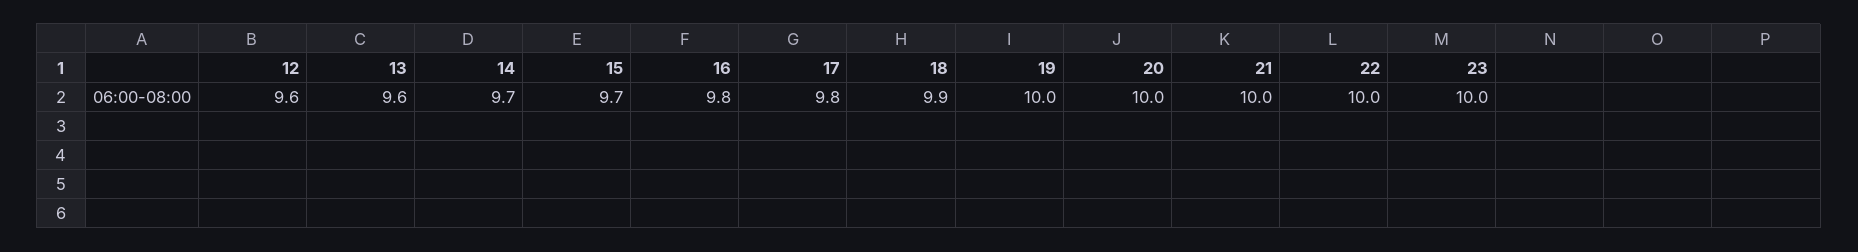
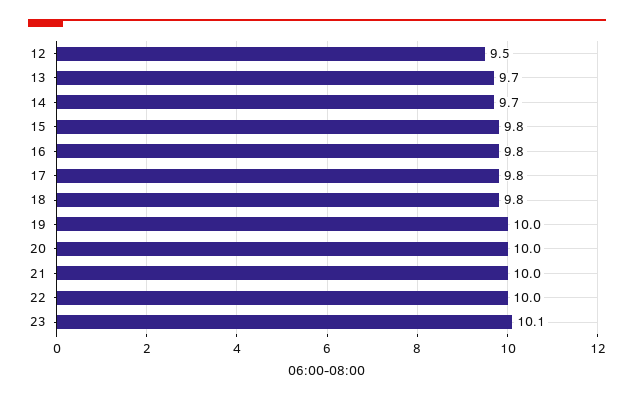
12: 9.6 -> 9.5
13: 9.6 -> 9.7
15: 9.7 -> 9.8
18: 9.9 -> 9.8
23: 10 -> 10.1

